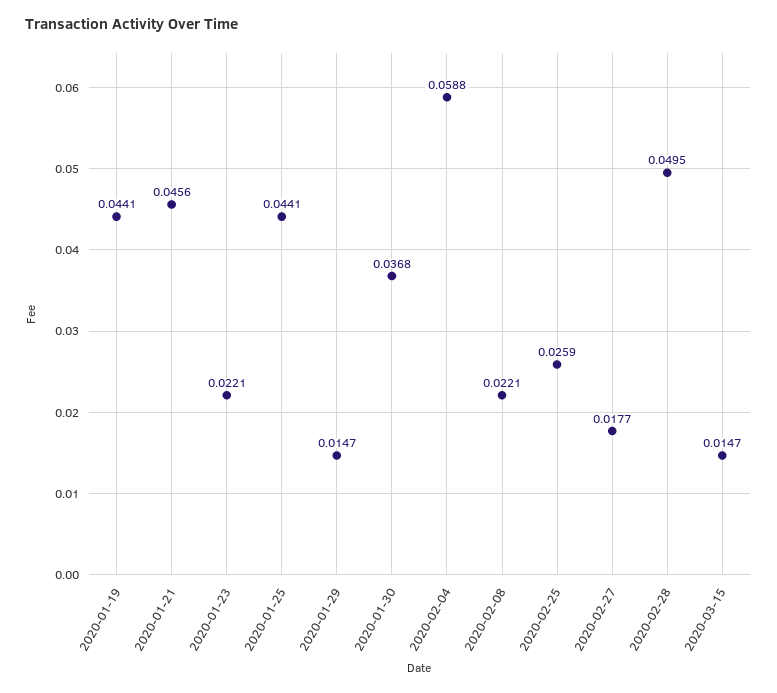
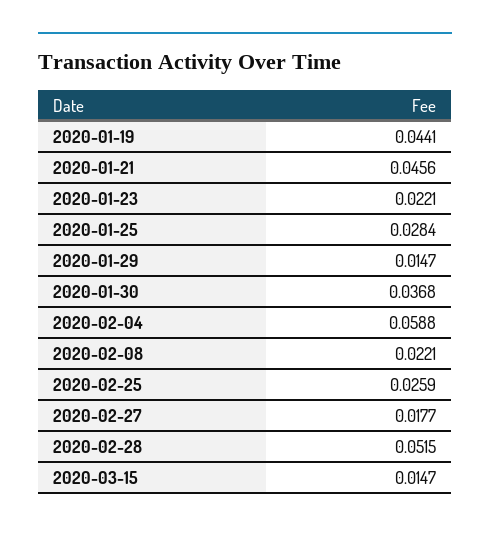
2020-01-25: 0.0441 -> 0.0284
2020-02-28: 0.0495 -> 0.0515

